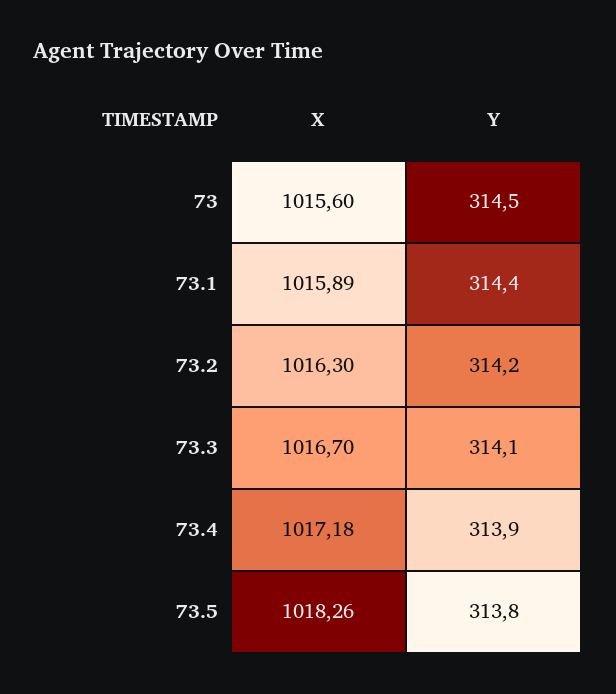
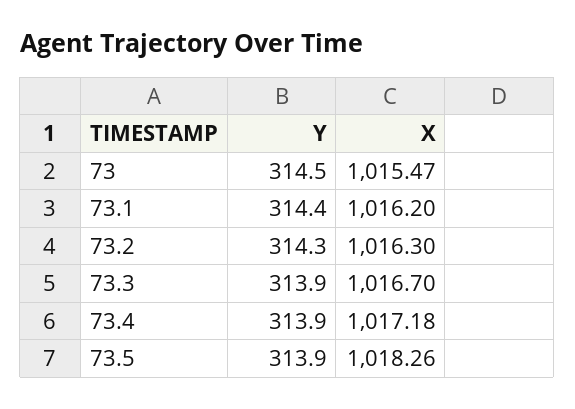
X, 73: 1015.6 -> 1015.47
X, 73.1: 1015.89 -> 1016.2
Y, 73.2: 314.2 -> 314.3
Y, 73.3: 314.1 -> 313.9
Y, 73.5: 313.8 -> 313.9

